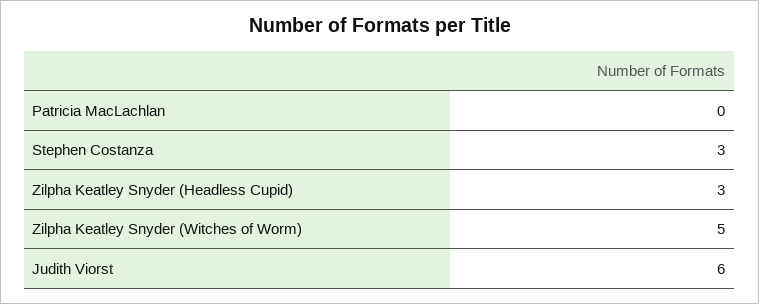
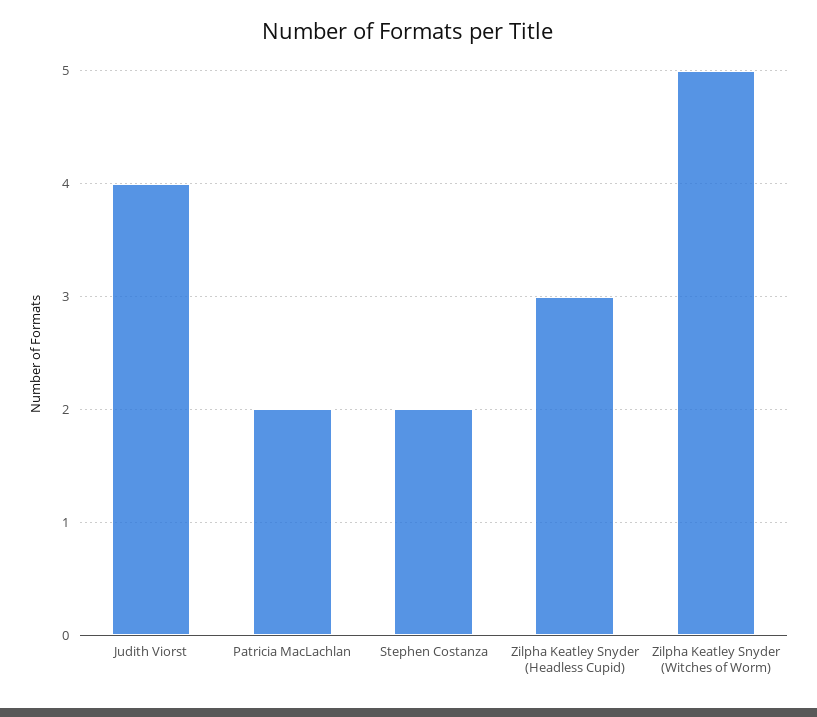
Patricia MacLachlan: 0 -> 2
Stephen Costanza: 3 -> 2
Judith Viorst: 6 -> 4

